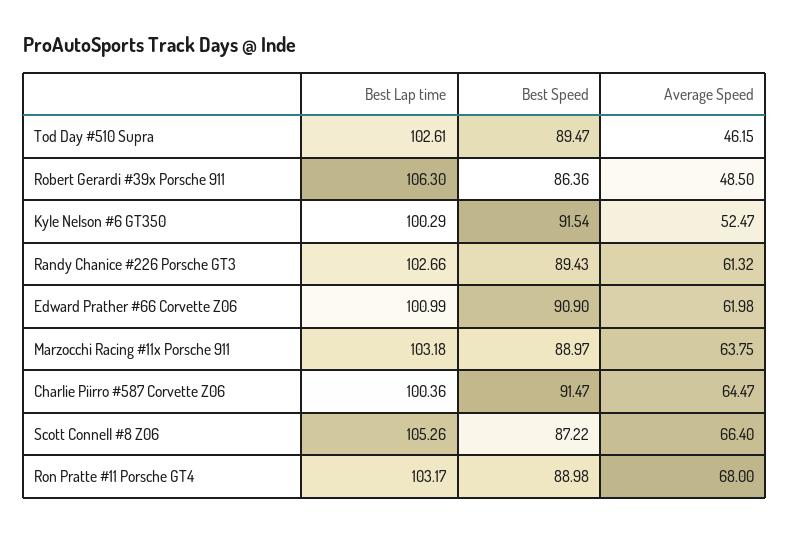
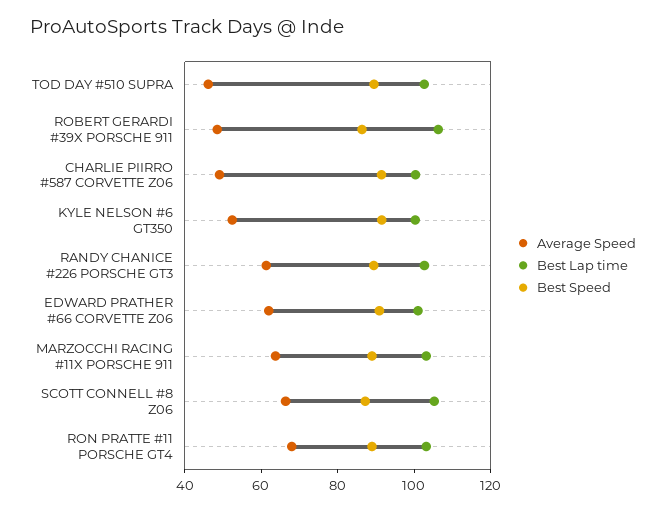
Average Speed, Charlie Piirro #587 Corvette Z06: 64.47 -> 50

